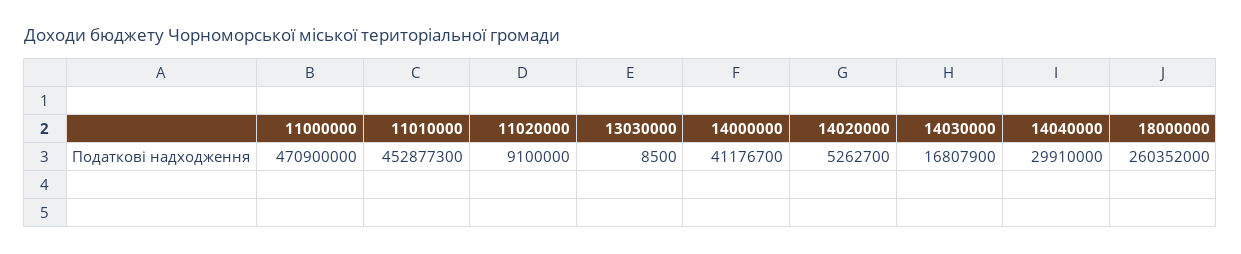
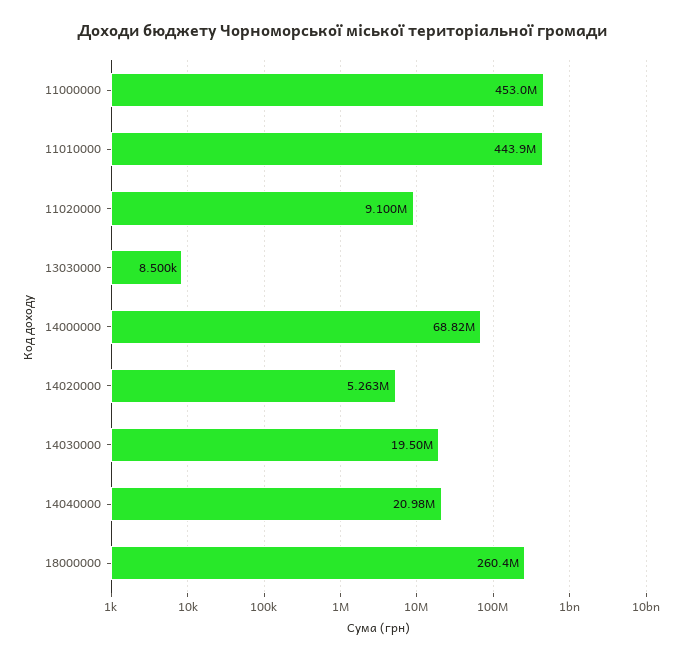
11000000: 470900000 -> 453000000
11010000: 452877300 -> 443900000
14000000: 41176700 -> 68820000
14030000: 16807900 -> 19500000
14040000: 29910000 -> 20980000

